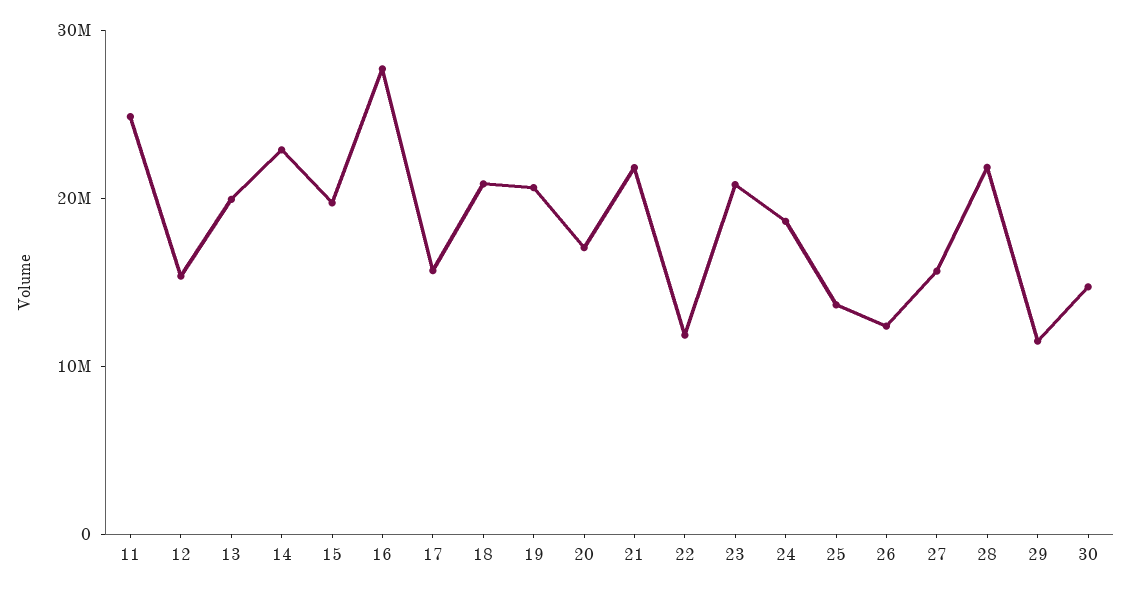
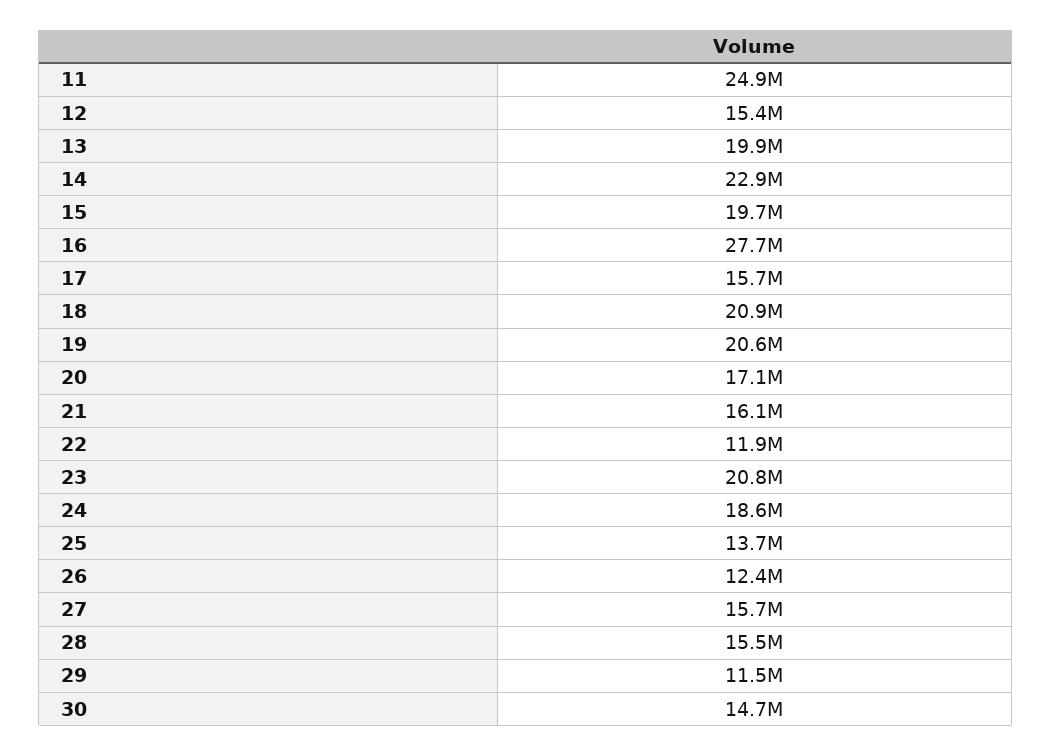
21: 22000000 -> 16100000
28: 22000000 -> 15500000

